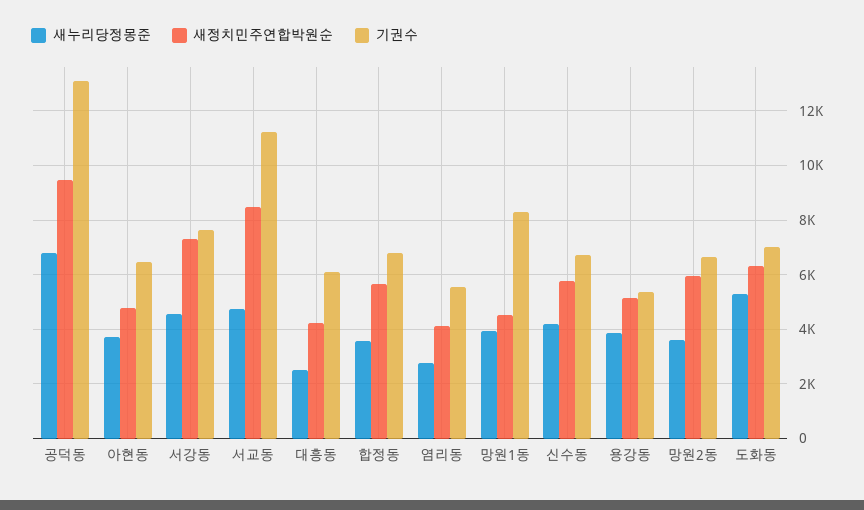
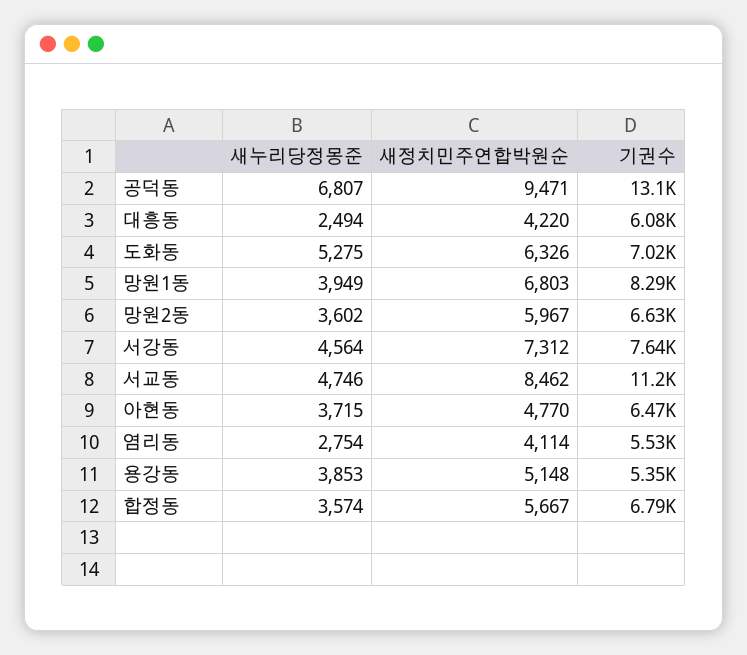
새정치민주연합박원순, 망원1동: 4500 -> 6803
새누리당정몽준, 신수동: 4250 -> none
새정치민주연합박원순, 신수동: 5750 -> none
기권수, 신수동: 6750 -> none

